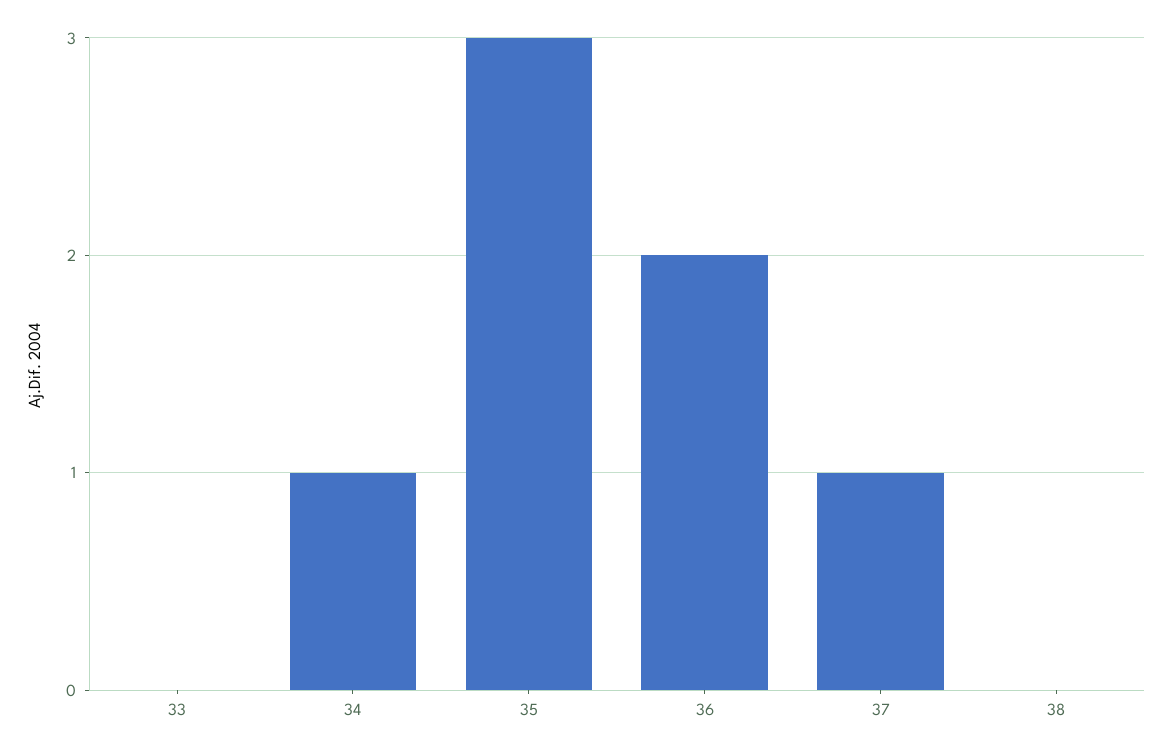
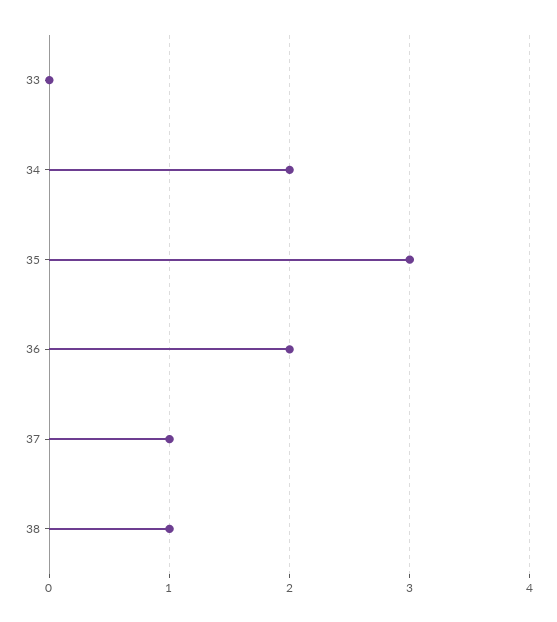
34: 1 -> 2
38: 0 -> 1

